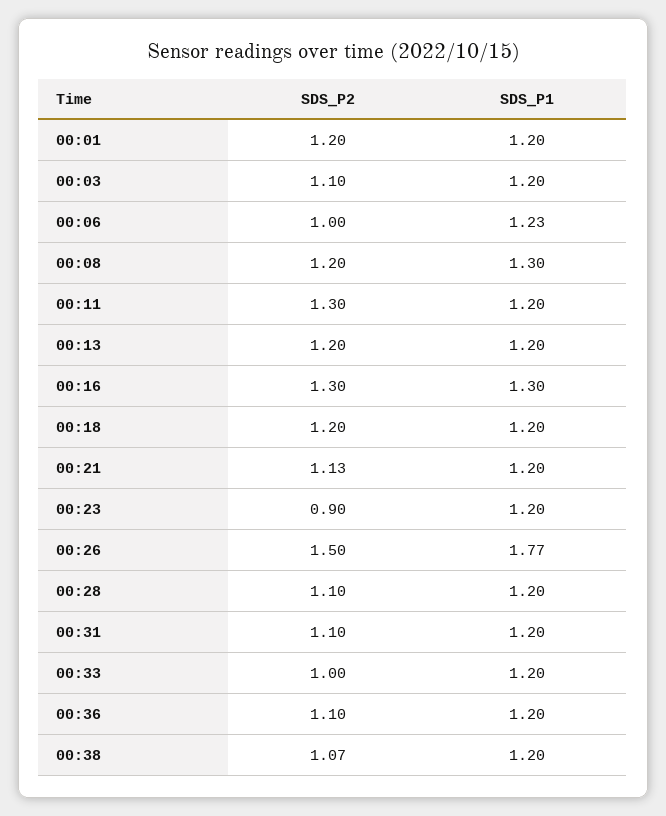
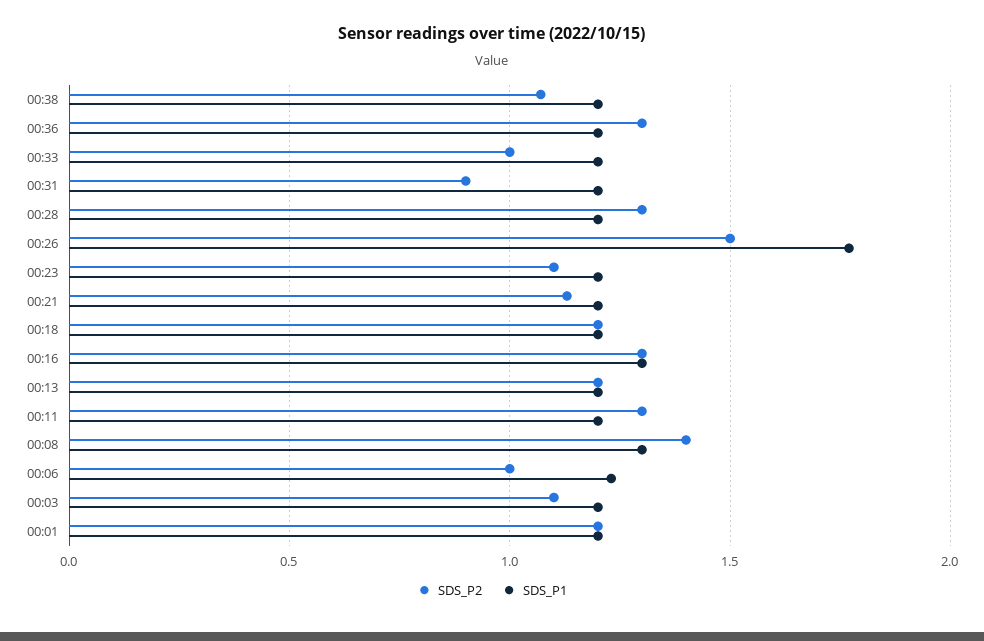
SDS_P2, 00:08: 1.2 -> 1.4
SDS_P2, 00:23: 0.9 -> 1.1
SDS_P2, 00:28: 1.1 -> 1.3
SDS_P2, 00:31: 1.1 -> 0.9
SDS_P2, 00:36: 1.1 -> 1.3

